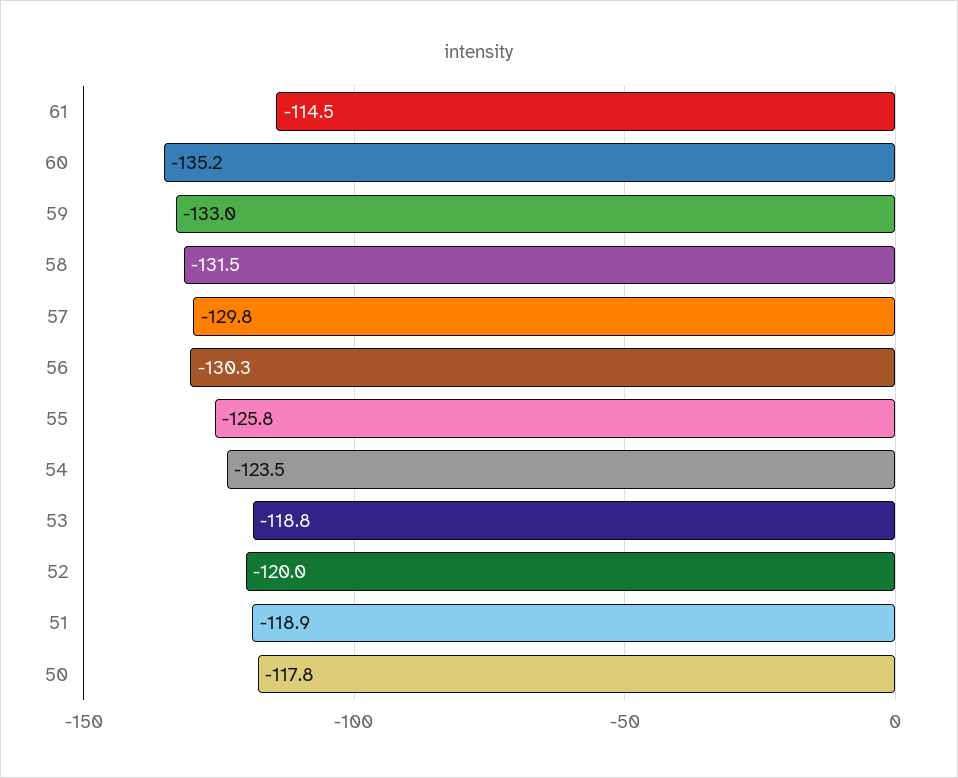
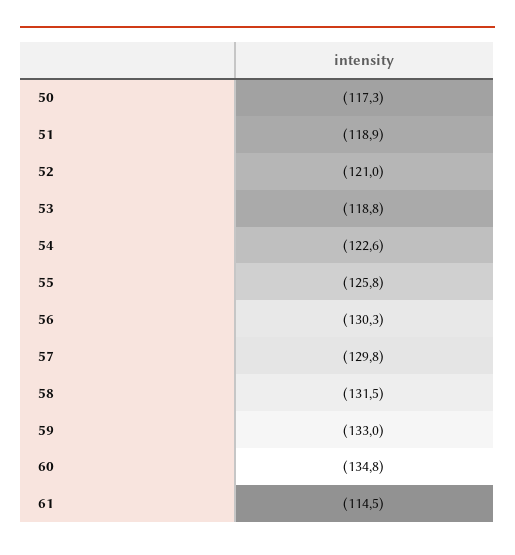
60: -135.2 -> -134.8
54: -123.5 -> -122.6
52: -120 -> -121
50: -117.8 -> -117.3

